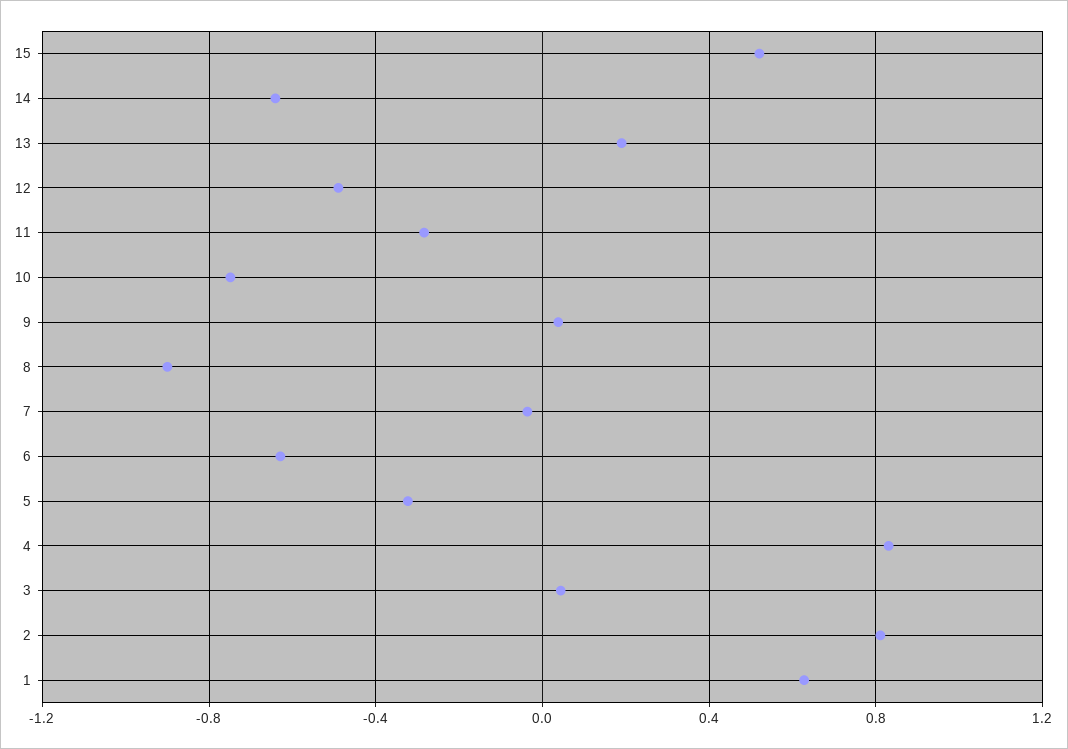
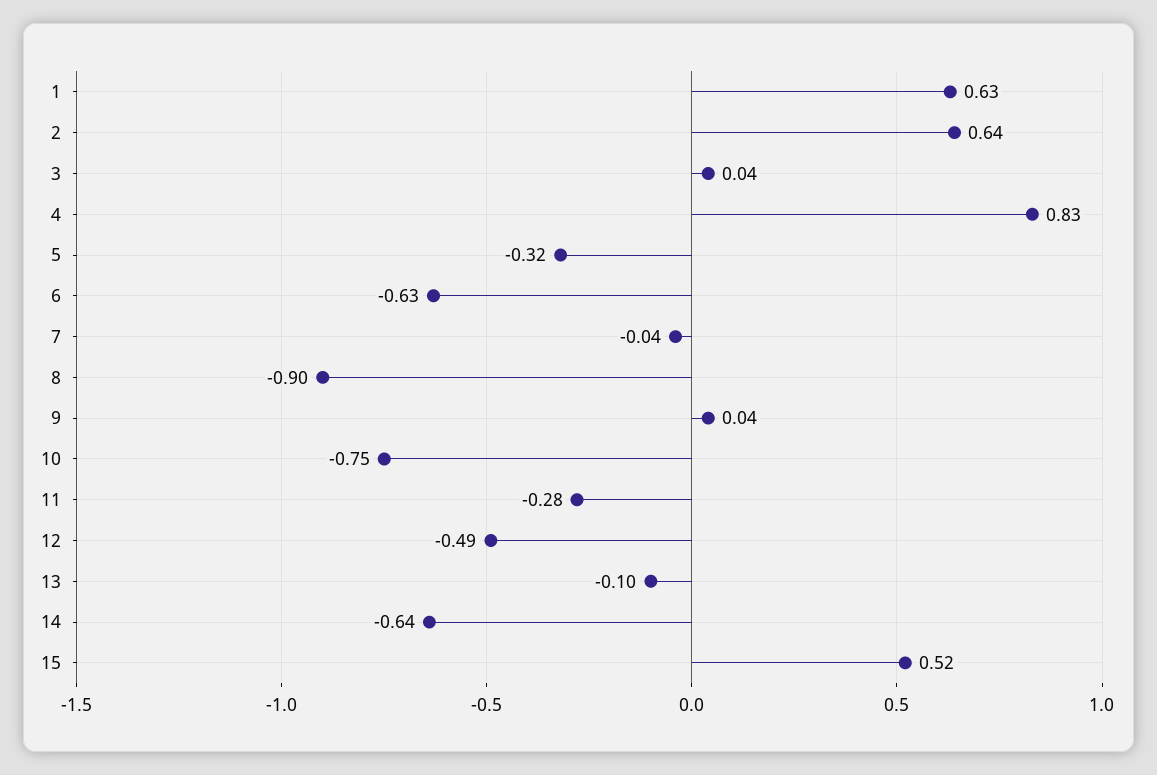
13: 0.2 -> -0.1
2: 0.8 -> 0.64

